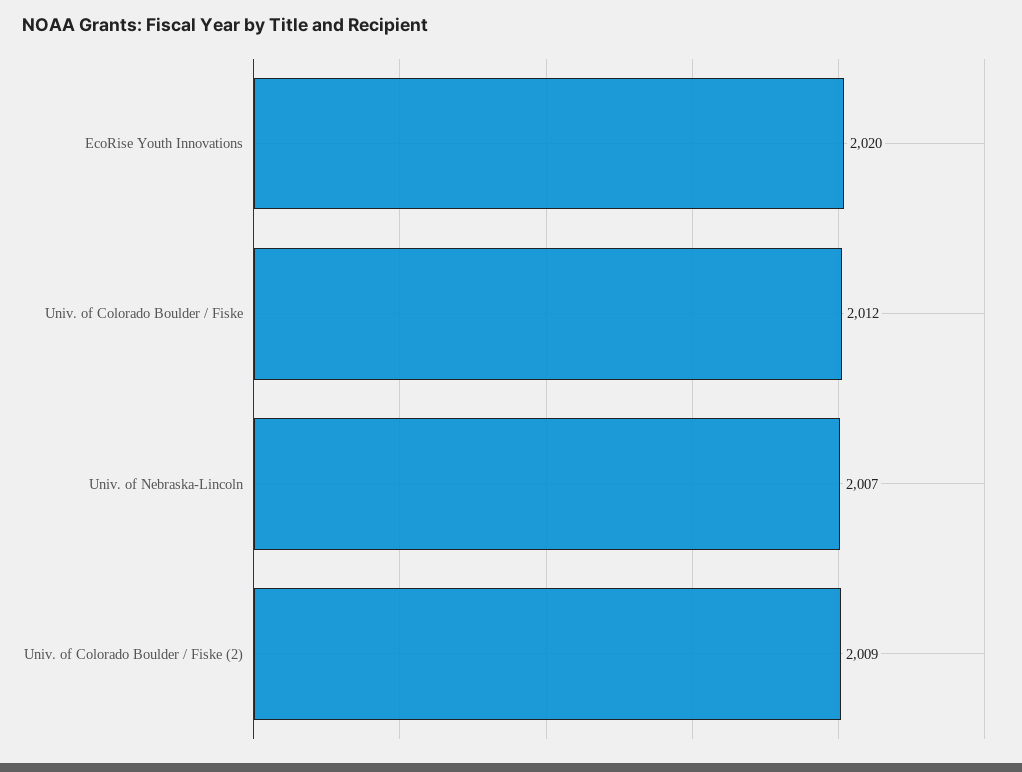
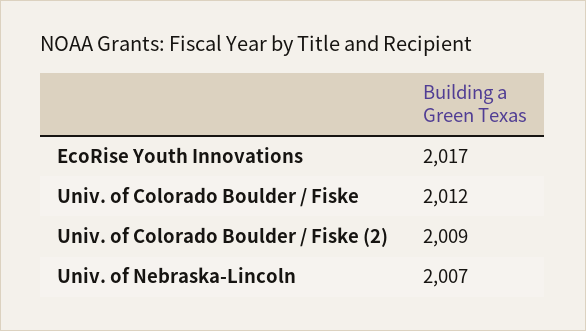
EcoRise Youth Innovations: 2020 -> 2017

